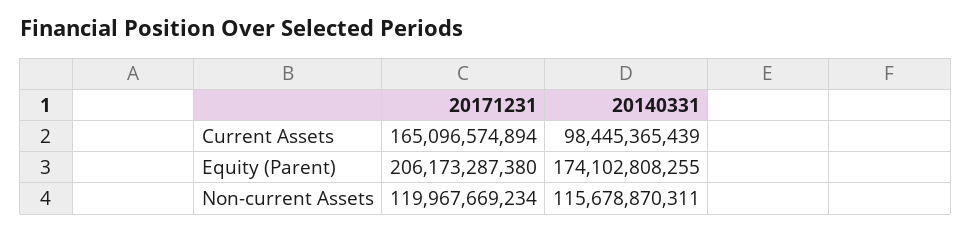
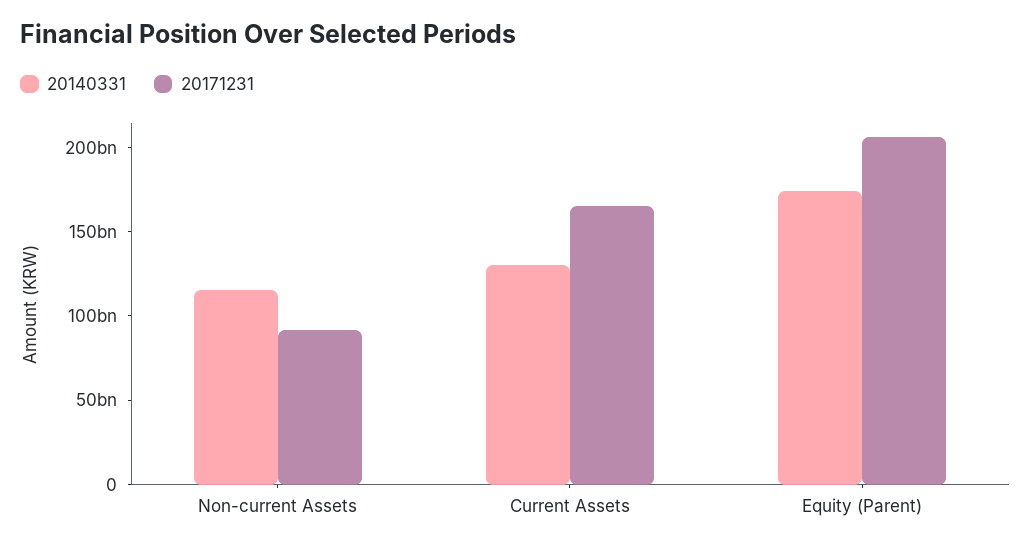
20140331, Current Assets: 98445365439 -> 130000000000
20171231, Non-current Assets: 119967669234 -> 90000000000

